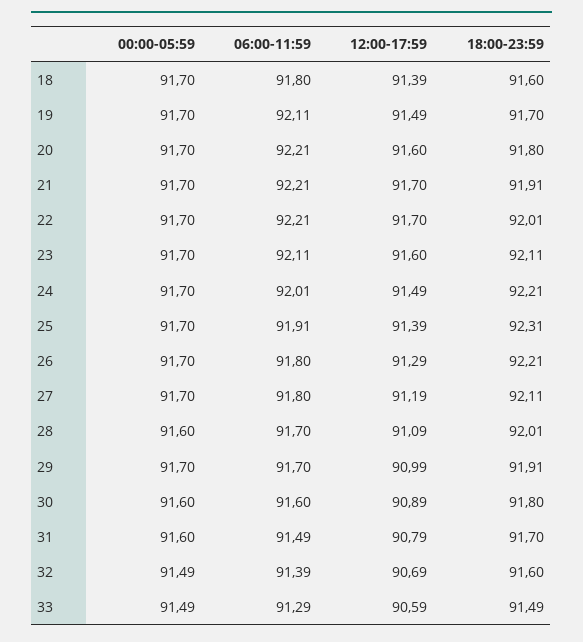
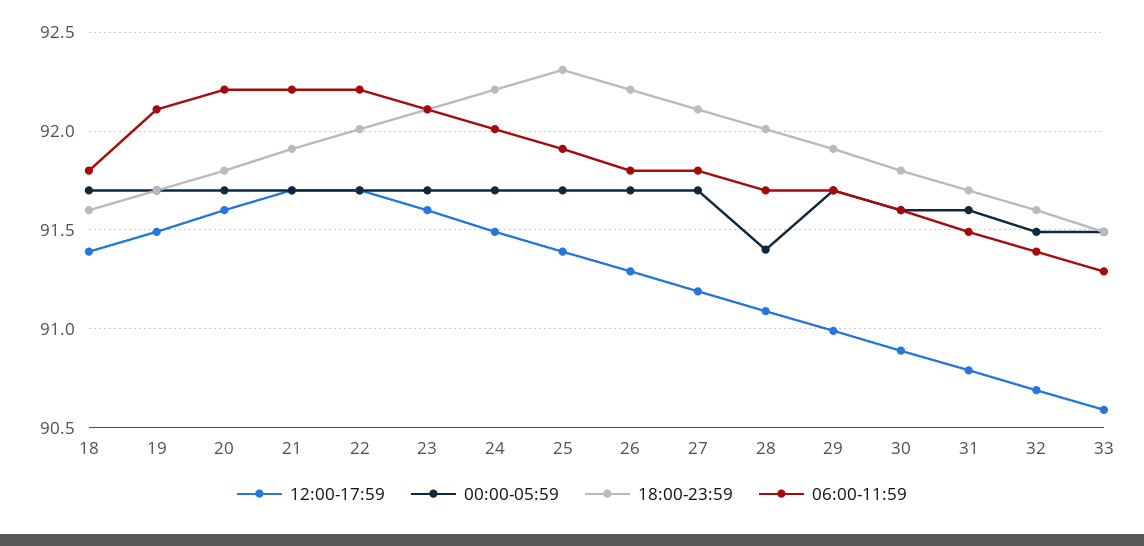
00:00-05:59, 28: 91.6 -> 91.4

